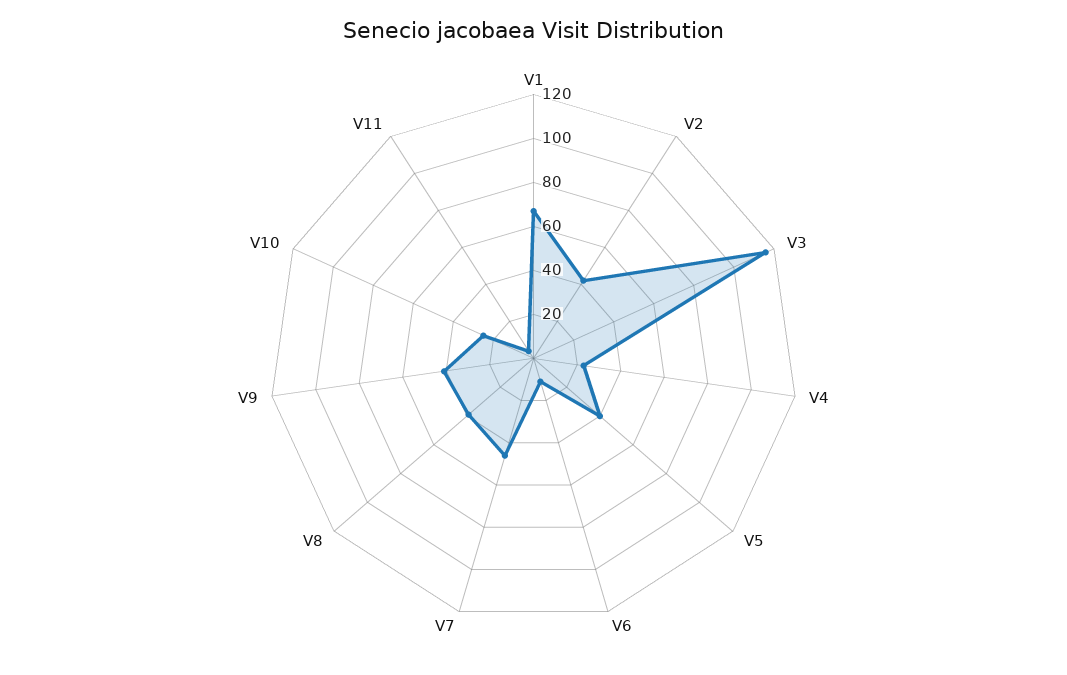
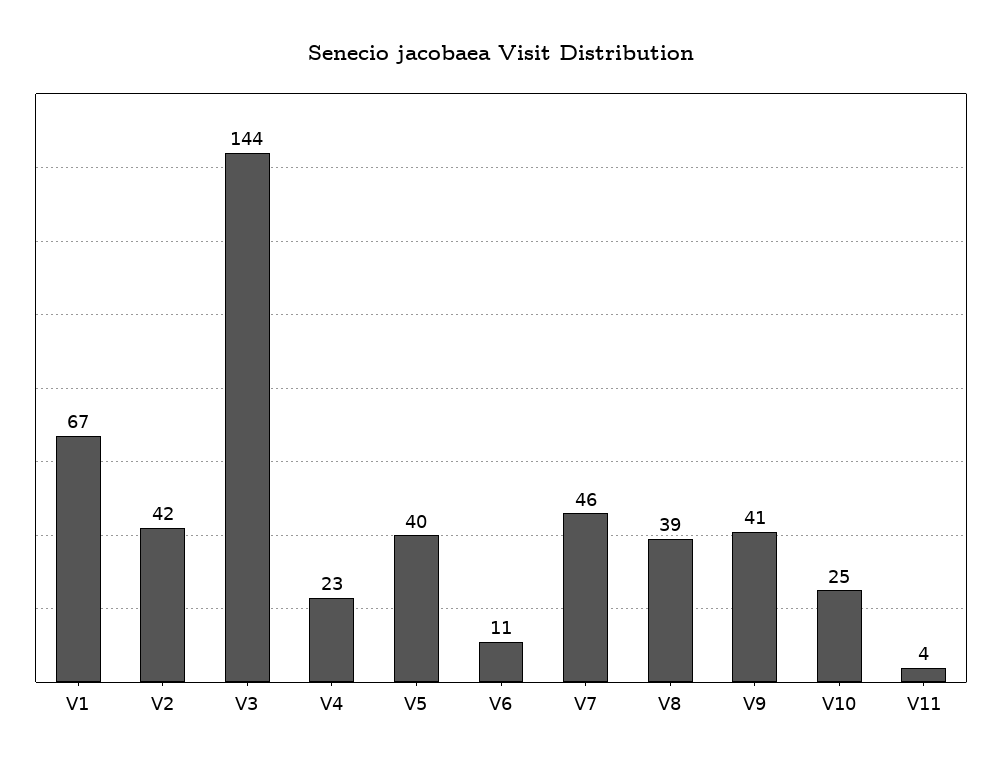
V3: 115 -> 144

